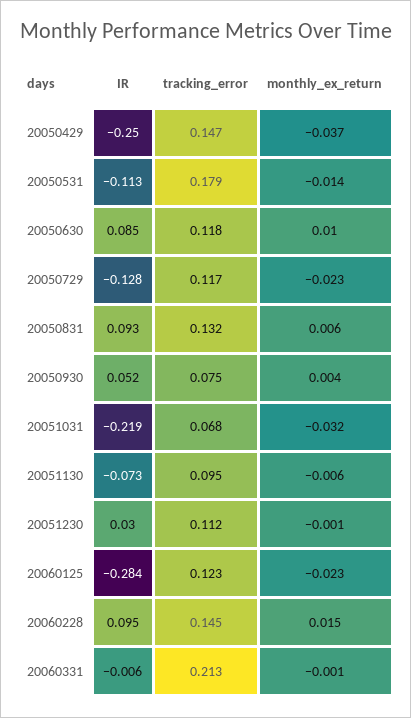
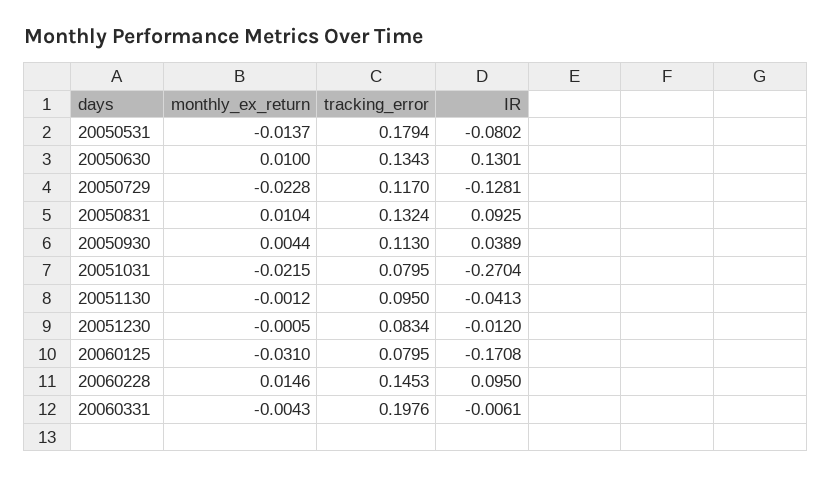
IR, 20050429: -0.25 -> none
tracking_error, 20050429: 0.147 -> none
monthly_ex_return, 20050429: -0.037 -> none
IR, 20050531: -0.113 -> -0.0802
IR, 20050630: 0.085 -> 0.1301
tracking_error, 20050630: 0.118 -> 0.1343
monthly_ex_return, 20050831: 0.006 -> 0.0104
IR, 20050930: 0.052 -> 0.0389
tracking_error, 20050930: 0.075 -> 0.113
IR, 20051031: -0.219 -> -0.2704
tracking_error, 20051031: 0.068 -> 0.0795
monthly_ex_return, 20051031: -0.032 -> -0.0215
IR, 20051130: -0.073 -> -0.0413
monthly_ex_return, 20051130: -0.006 -> -0.0012
IR, 20051230: 0.03 -> -0.012
tracking_error, 20051230: 0.112 -> 0.0834
IR, 20060125: -0.284 -> -0.1708
tracking_error, 20060125: 0.123 -> 0.0795
monthly_ex_return, 20060125: -0.023 -> -0.031
tracking_error, 20060331: 0.213 -> 0.1976
monthly_ex_return, 20060331: -0.001 -> -0.0043

